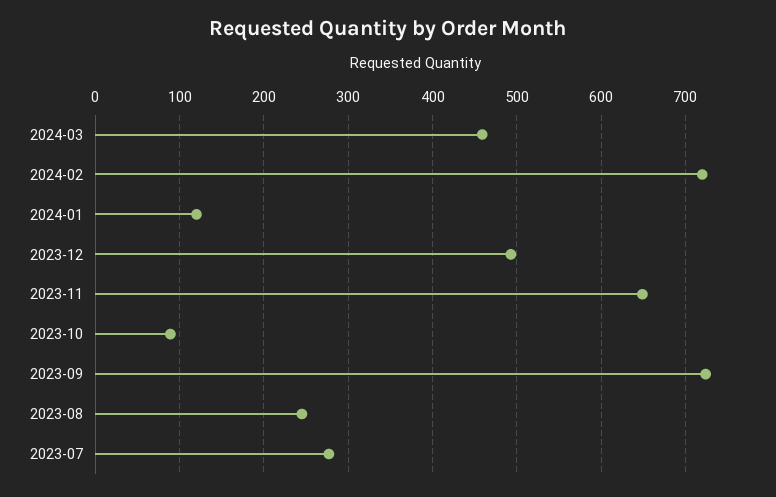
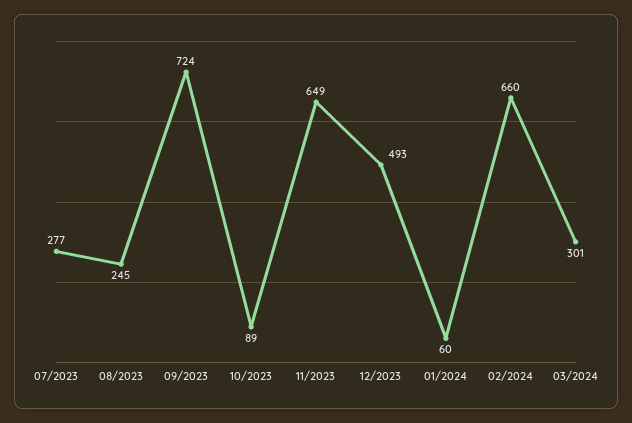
2024-03: 460 -> 301
2024-02: 720 -> 660
2024-01: 120 -> 60

